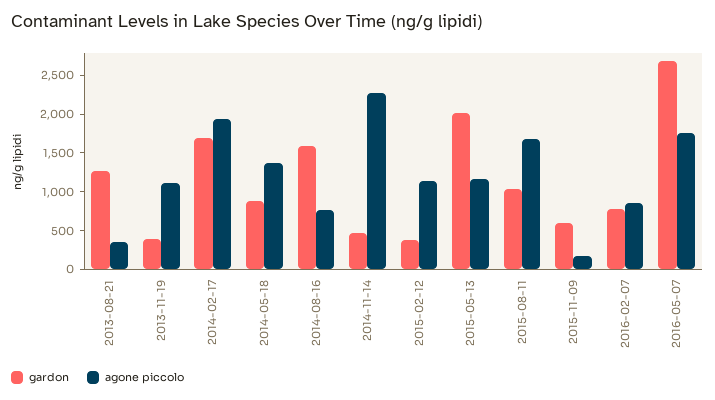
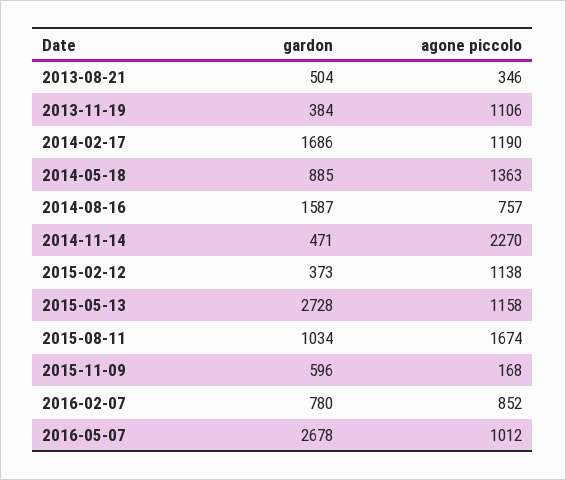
gardon, 2013-08-21: 1250 -> 504
agone piccolo, 2014-02-17: 2000 -> 1190
gardon, 2015-05-13: 2000 -> 2728
agone piccolo, 2016-05-07: 1750 -> 1012

